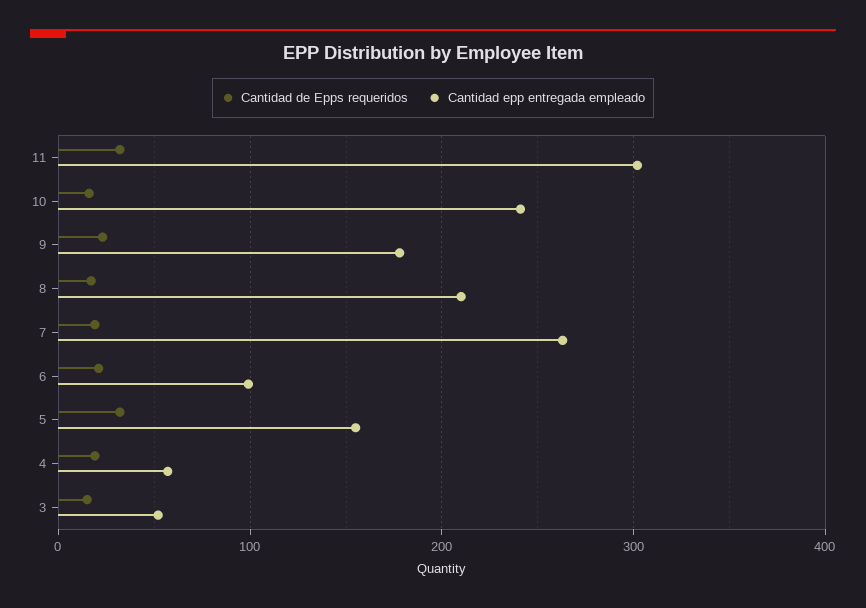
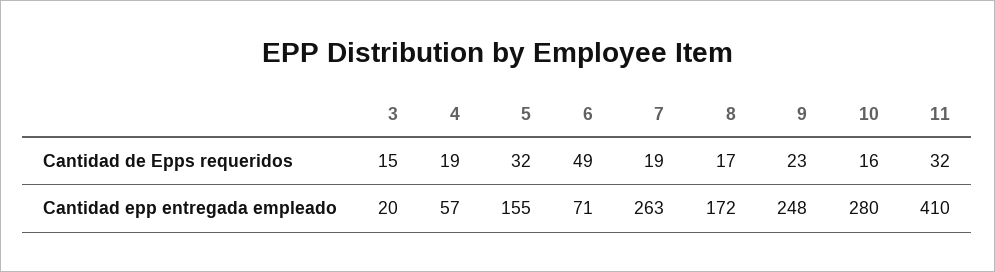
Cantidad epp entregada empleado, 11: 300 -> 410
Cantidad epp entregada empleado, 10: 240 -> 280
Cantidad epp entregada empleado, 9: 180 -> 248
Cantidad epp entregada empleado, 8: 210 -> 172
Cantidad de Epps requeridos, 6: 20 -> 49
Cantidad epp entregada empleado, 6: 100 -> 71
Cantidad epp entregada empleado, 3: 50 -> 20

